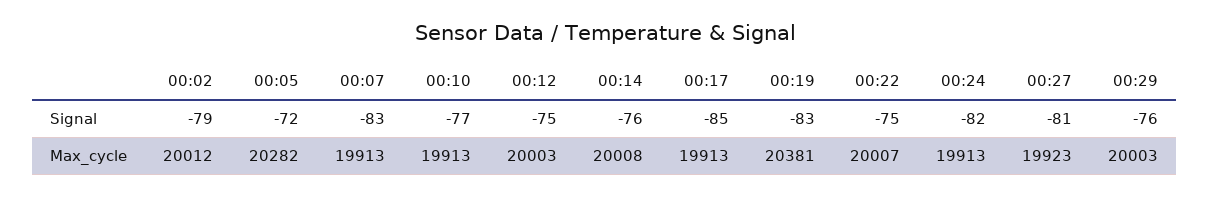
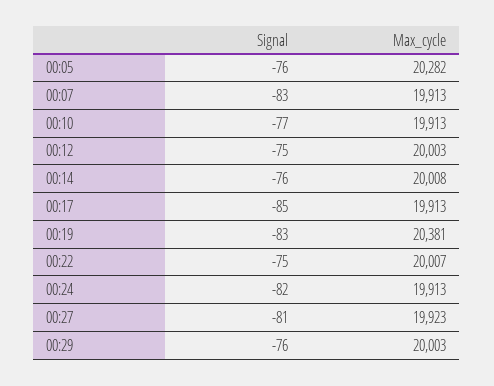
00:02, Signal: -79 -> none
00:05, Signal: -72 -> -76
00:02, Max_cycle: 20012 -> none

